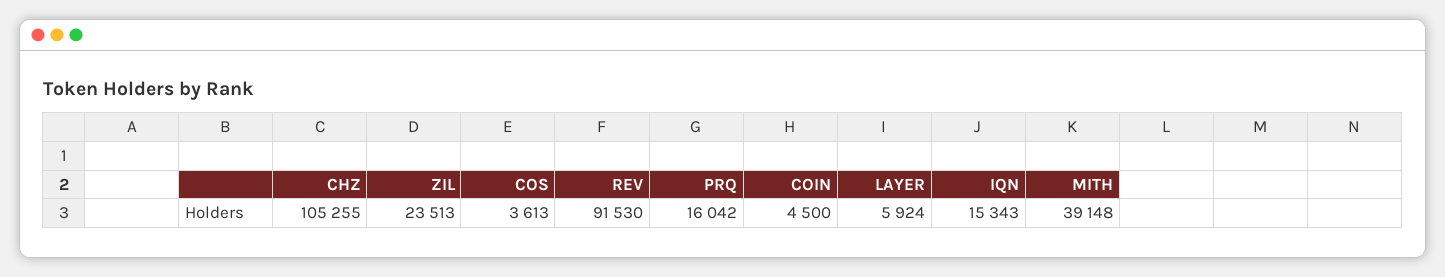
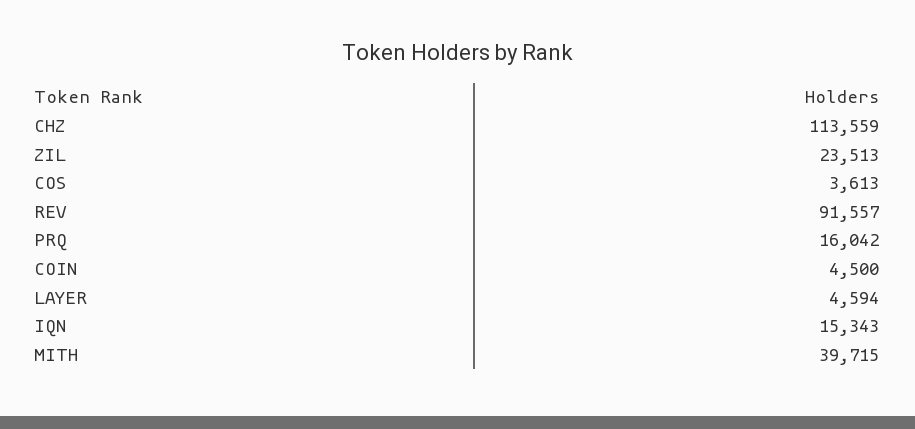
CHZ: 105255 -> 113559
REV: 91530 -> 91557
LAYER: 5924 -> 4594
MITH: 39148 -> 39715

